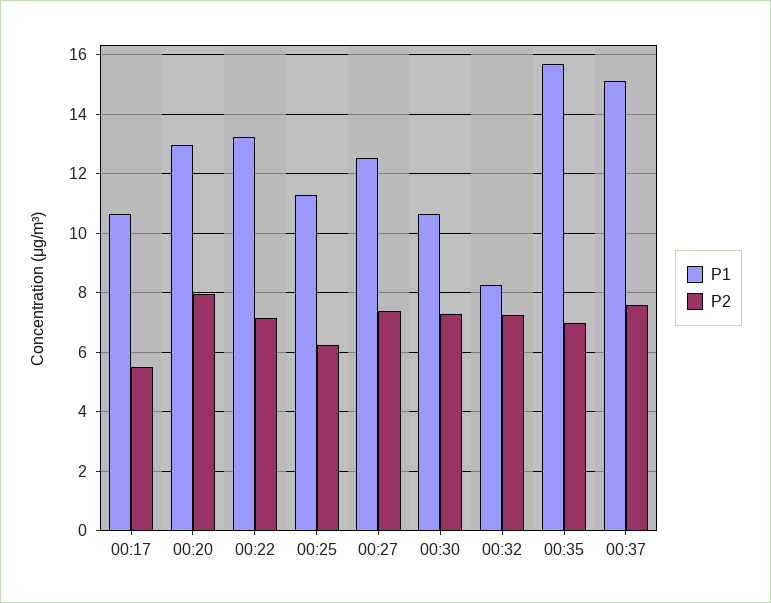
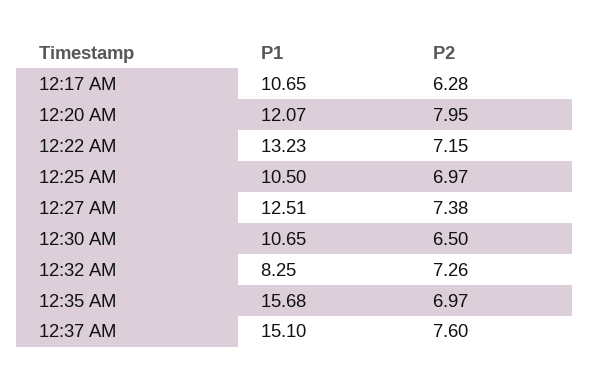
P2, 00:17: 5.5 -> 6.28
P1, 00:20: 13 -> 12.07
P1, 00:25: 11.25 -> 10.5
P2, 00:25: 6.25 -> 6.97
P2, 00:30: 7.25 -> 6.5

